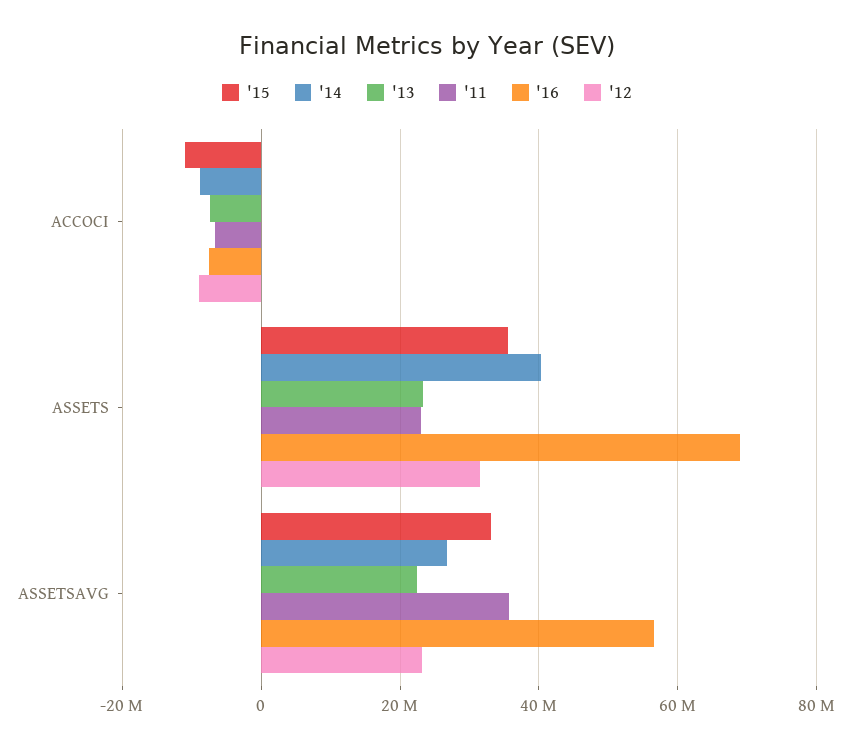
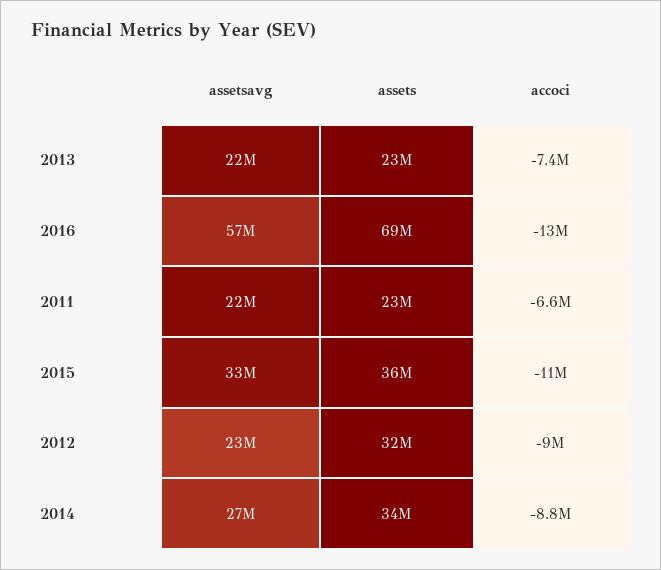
'16, ACCOCI: -8000000 -> -13000000
'14, ASSETS: 40000000 -> 34000000
'11, ASSETSAVG: 36000000 -> 22000000

